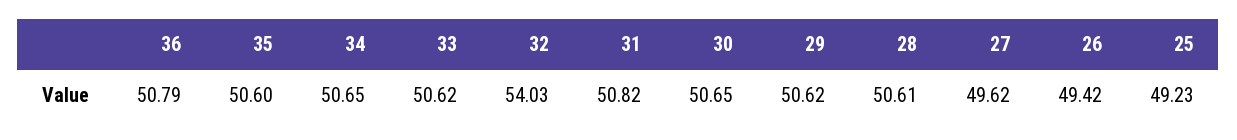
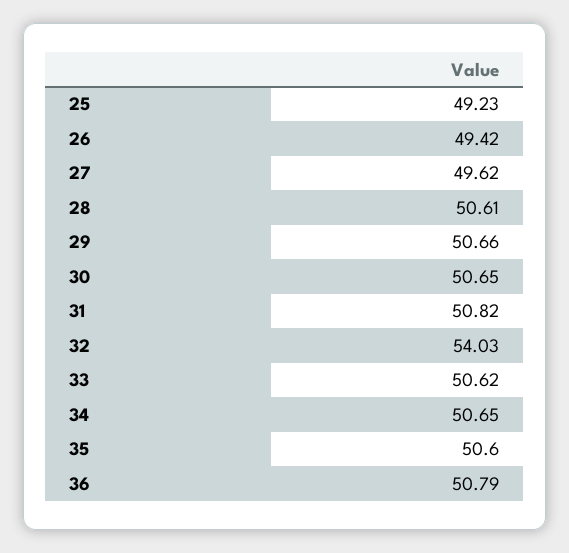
29: 50.62 -> 50.66

